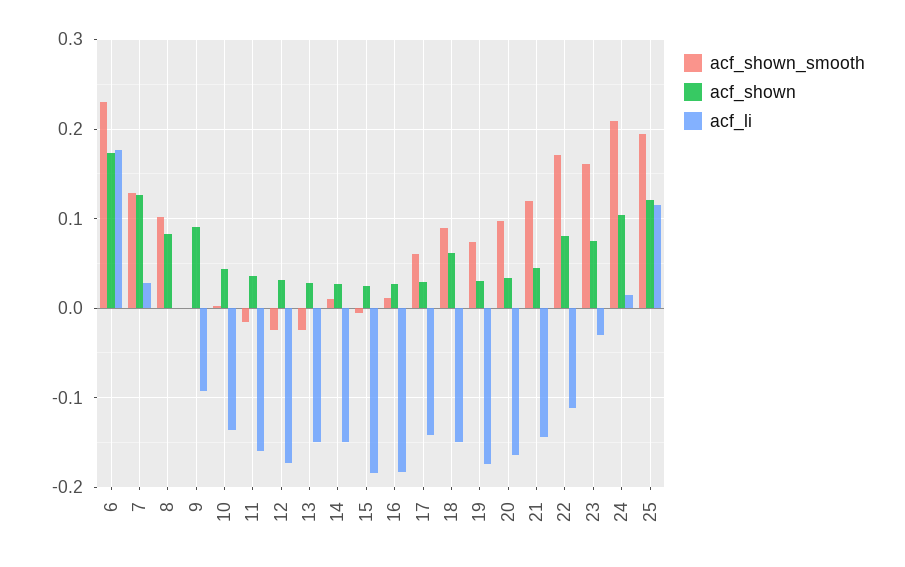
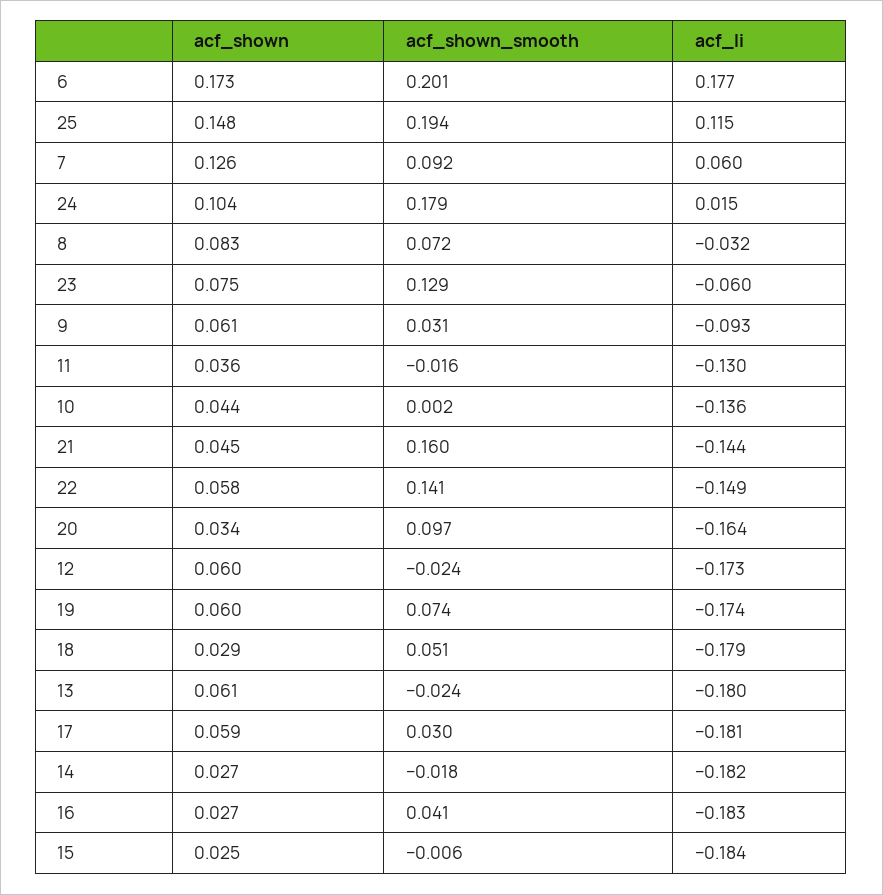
acf_shown_smooth, 6: 0.23 -> 0.201
acf_shown_smooth, 7: 0.13 -> 0.092
acf_li, 7: 0.03 -> 0.06
acf_shown_smooth, 8: 0.1 -> 0.072
acf_li, 8: 0 -> -0.032
acf_shown_smooth, 9: 0 -> 0.031
acf_shown, 9: 0.09 -> 0.061
acf_li, 11: -0.16 -> -0.13
acf_shown, 12: 0.03 -> 0.06
acf_shown, 13: 0.03 -> 0.061
acf_li, 13: -0.15 -> -0.18
acf_shown_smooth, 14: 0.01 -> -0.018
acf_li, 14: -0.15 -> -0.182
acf_shown_smooth, 16: 0.01 -> 0.041
acf_shown_smooth, 17: 0.06 -> 0.03
acf_shown, 17: 0.03 -> 0.059
acf_li, 17: -0.14 -> -0.181
acf_shown_smooth, 18: 0.09 -> 0.051
acf_shown, 18: 0.06 -> 0.029
acf_li, 18: -0.15 -> -0.179
acf_shown, 19: 0.03 -> 0.06
acf_shown_smooth, 21: 0.12 -> 0.16
acf_shown_smooth, 22: 0.17 -> 0.141
acf_shown, 22: 0.08 -> 0.058
acf_li, 22: -0.11 -> -0.149
acf_shown_smooth, 23: 0.16 -> 0.129
acf_li, 23: -0.03 -> -0.06
acf_shown_smooth, 24: 0.21 -> 0.179
acf_shown, 25: 0.12 -> 0.148

